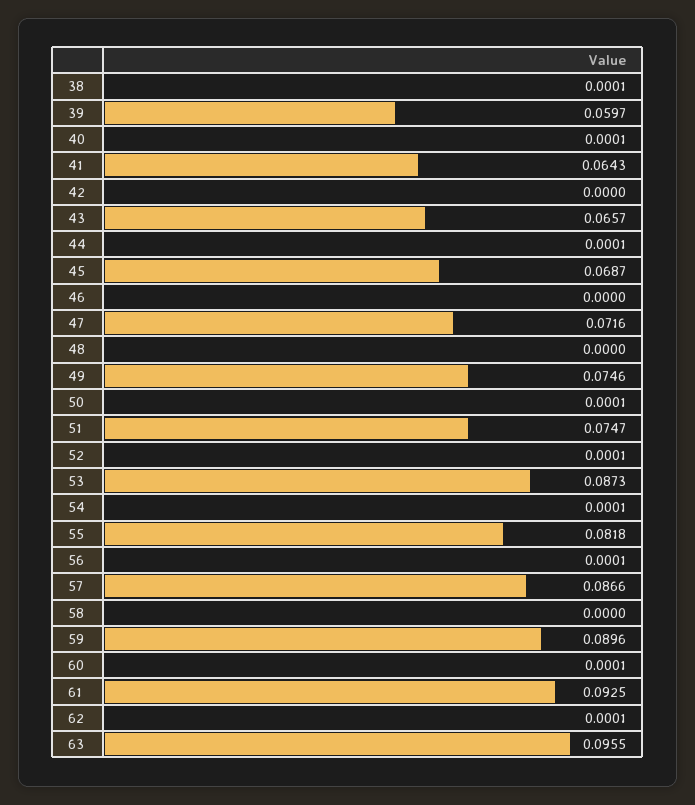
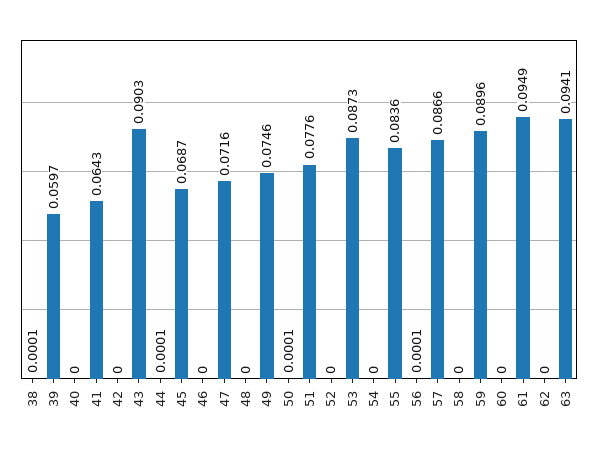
40: 0.0001 -> 0
43: 0.0657 -> 0.0903
51: 0.0747 -> 0.0776
52: 0.0001 -> 0
54: 0.0001 -> 0
55: 0.0818 -> 0.0836
60: 0.0001 -> 0
61: 0.0925 -> 0.0949
62: 0.0001 -> 0
63: 0.0955 -> 0.0941

